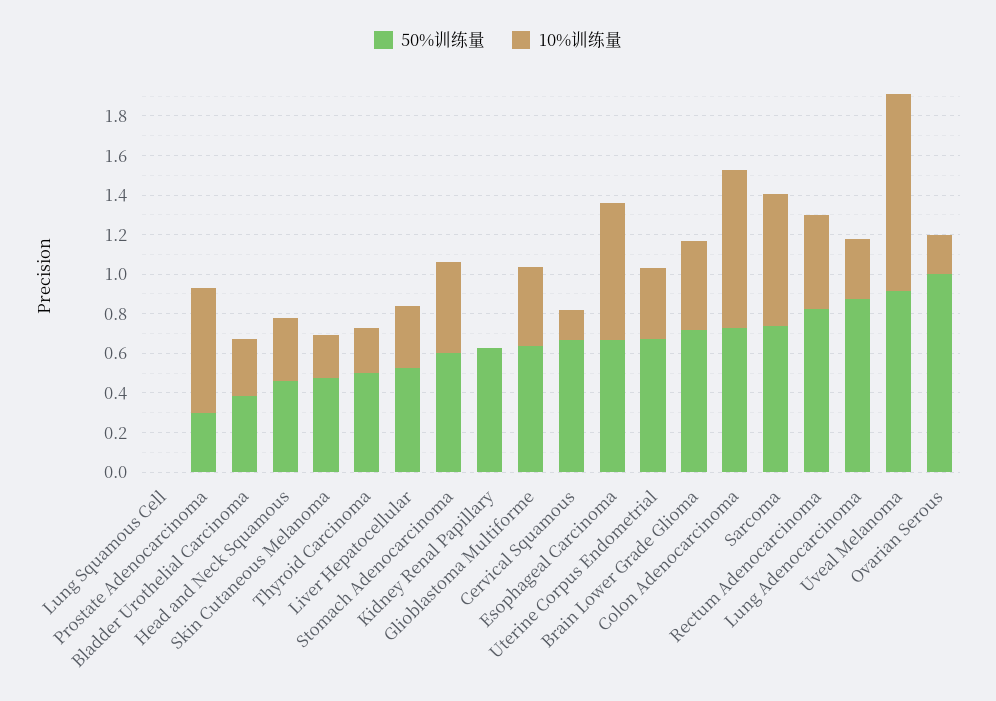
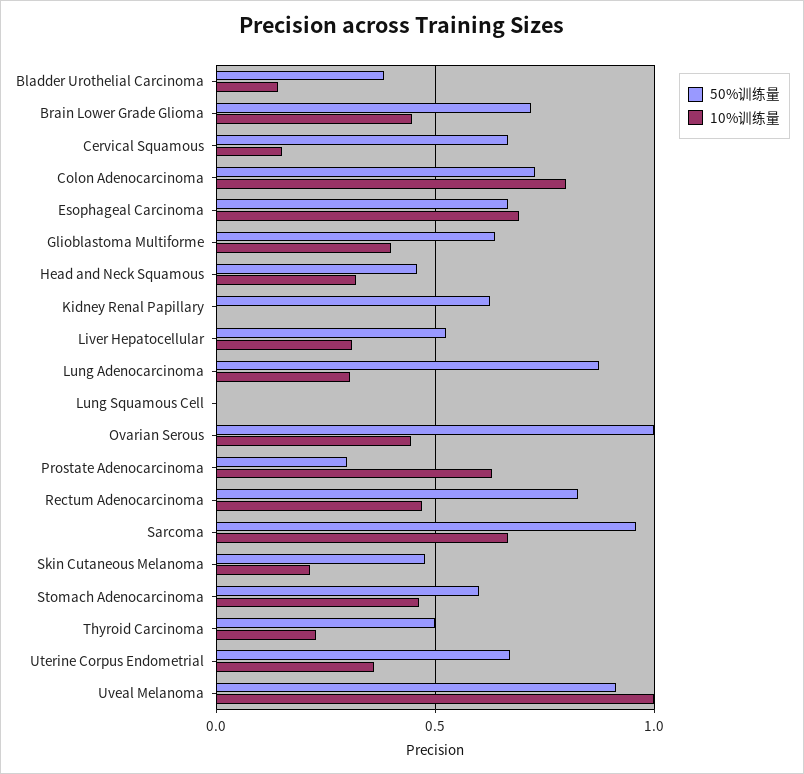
10%训练量, Bladder Urothelial Carcinoma: 0.3 -> 0.15
50%训练量, Sarcoma: 0.75 -> 0.95
10%训练量, Ovarian Serous: 0.2 -> 0.45

